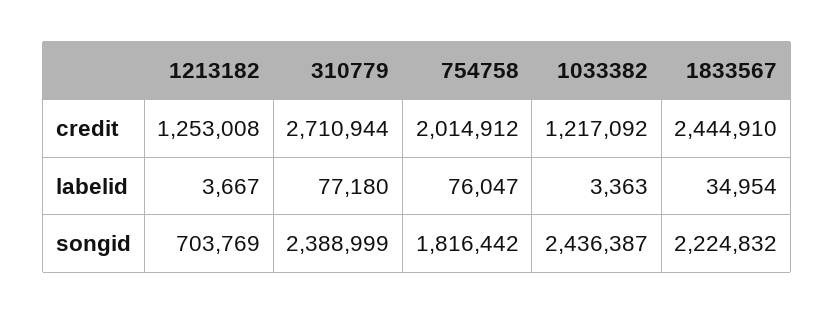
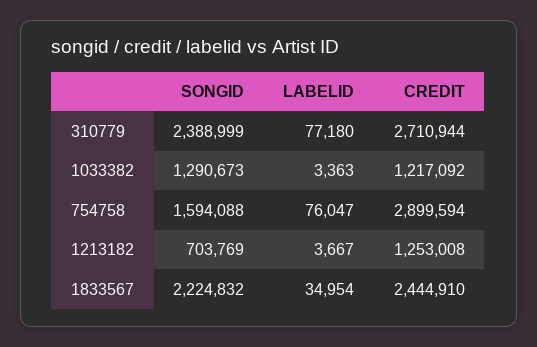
754758, credit: 2014912 -> 2899594
754758, songid: 1816442 -> 1594088
1033382, songid: 2436387 -> 1290673

